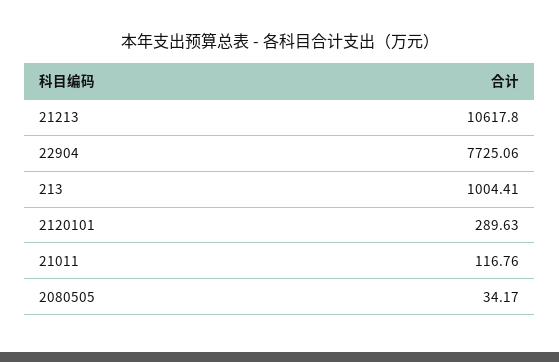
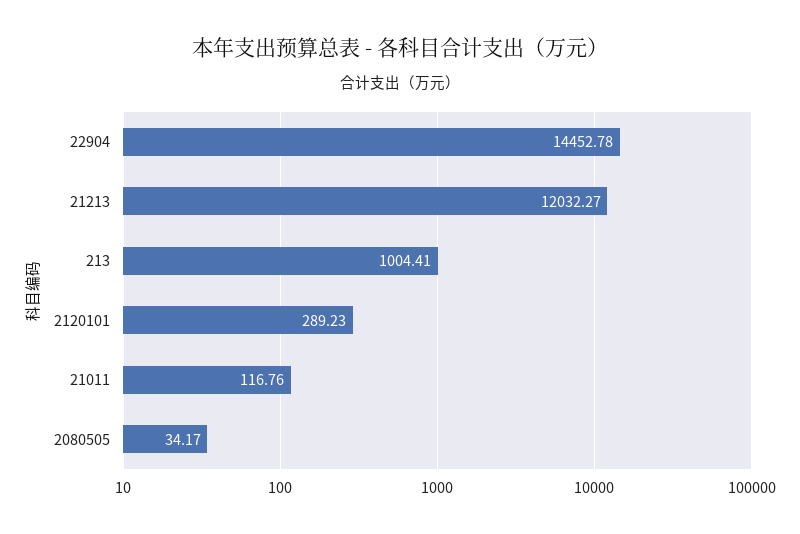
21213: 10617.8 -> 12032.27
22904: 7725.06 -> 14452.78
2120101: 289.63 -> 289.23

